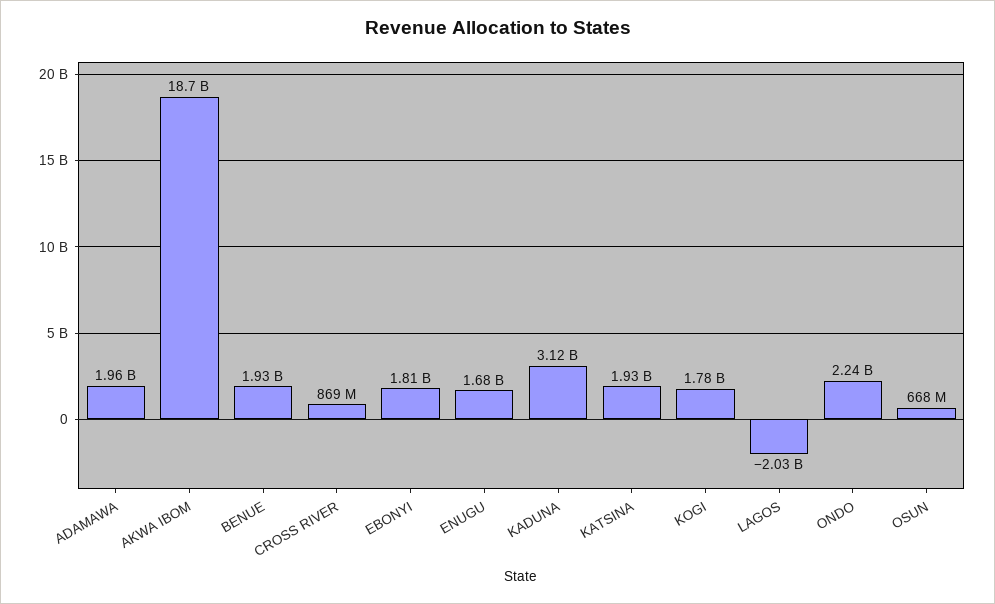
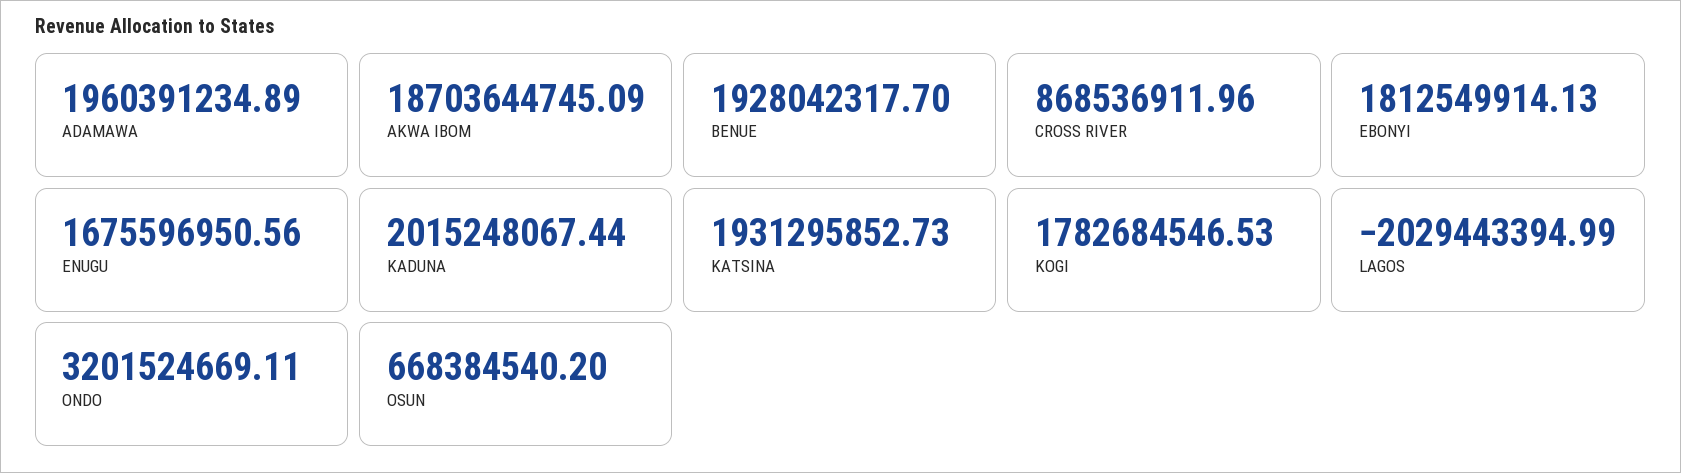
KADUNA: 3120000000 -> 2015248067.44
ONDO: 2240000000 -> 3201524669.11

